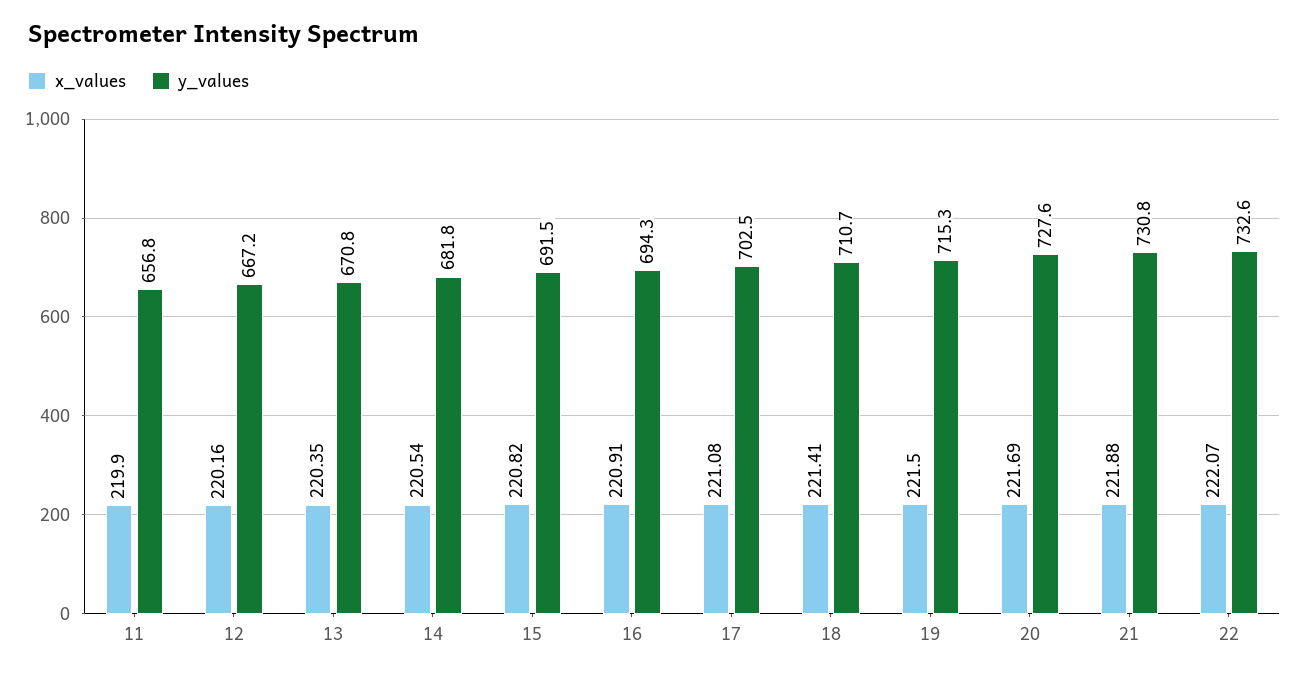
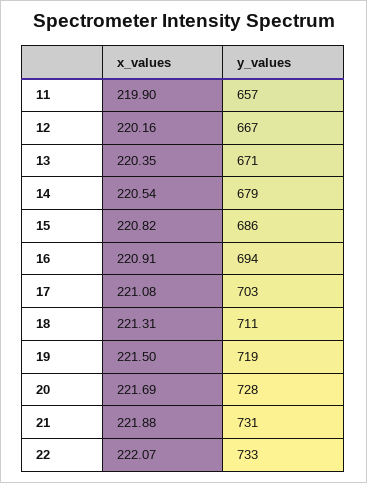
y_values, 14: 681.8 -> 679
y_values, 15: 691.5 -> 686
x_values, 18: 221.41 -> 221.31
y_values, 19: 715.3 -> 719

